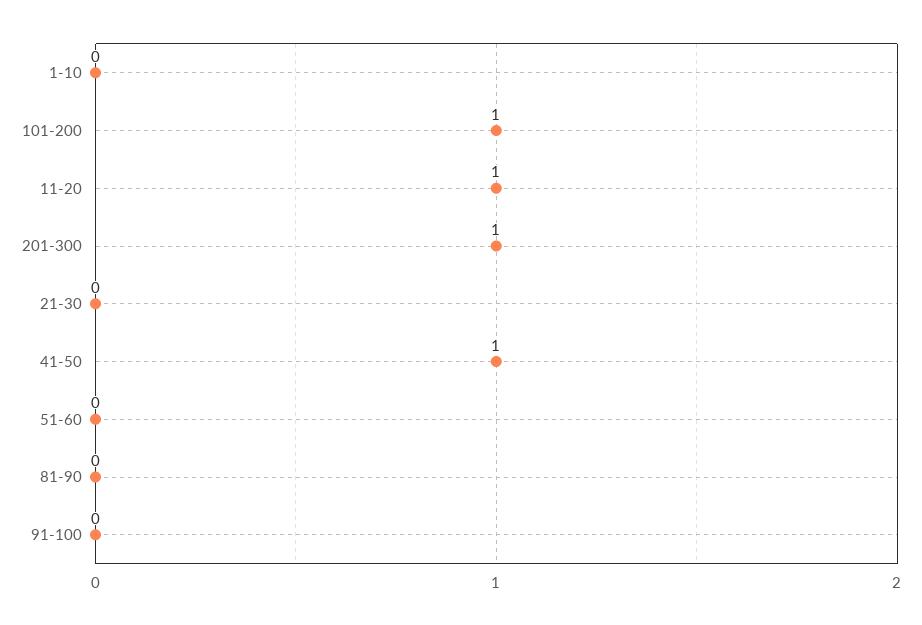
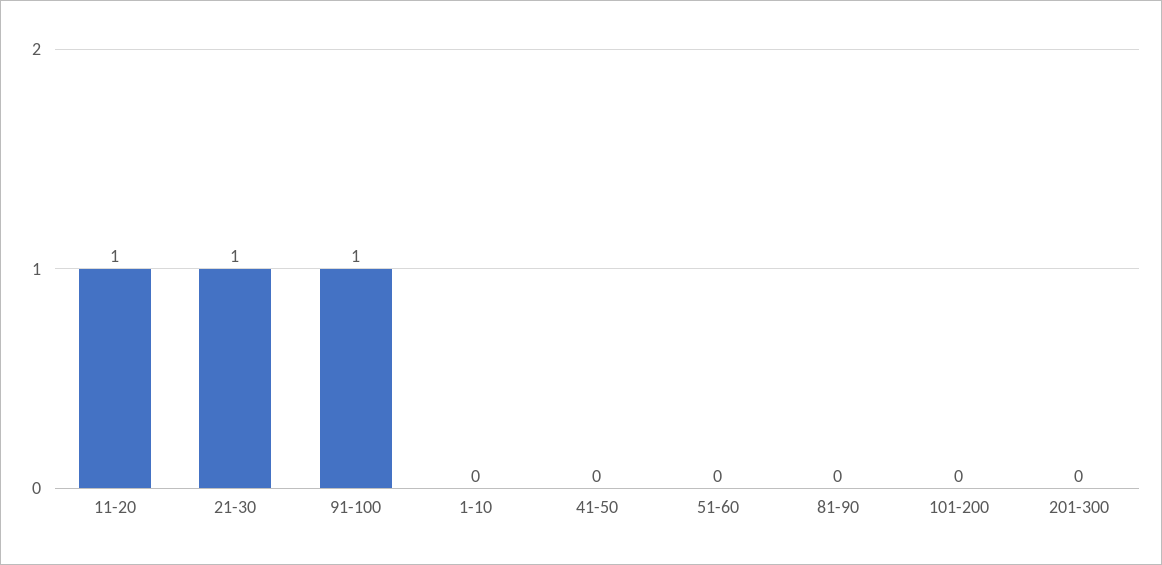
101-200: 1 -> 0
201-300: 1 -> 0
21-30: 0 -> 1
41-50: 1 -> 0
91-100: 0 -> 1

